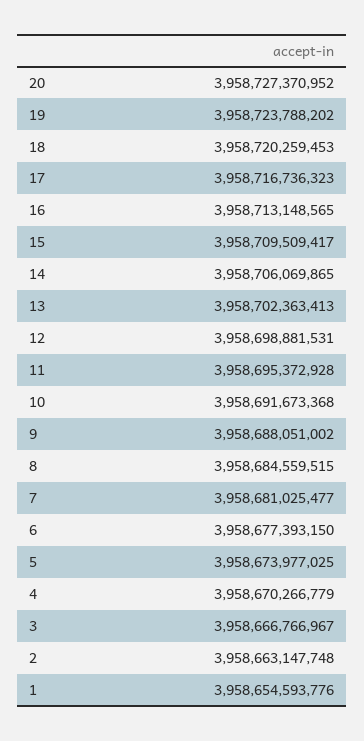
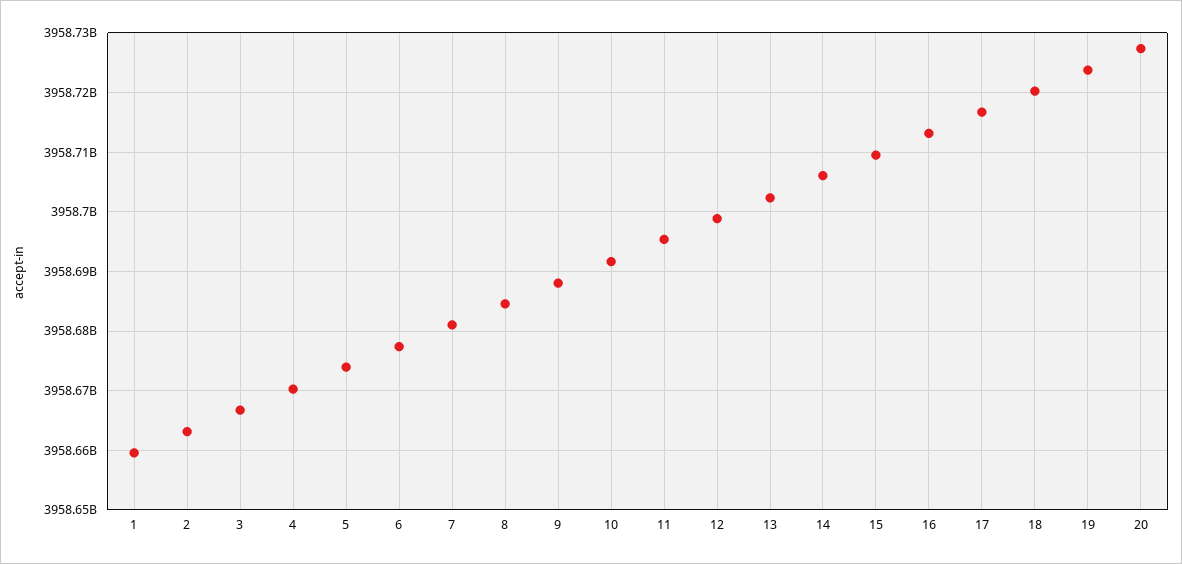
1: 3958654593776 -> 3958660000000

